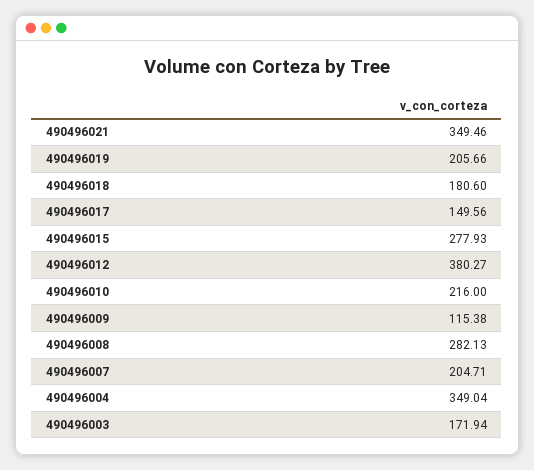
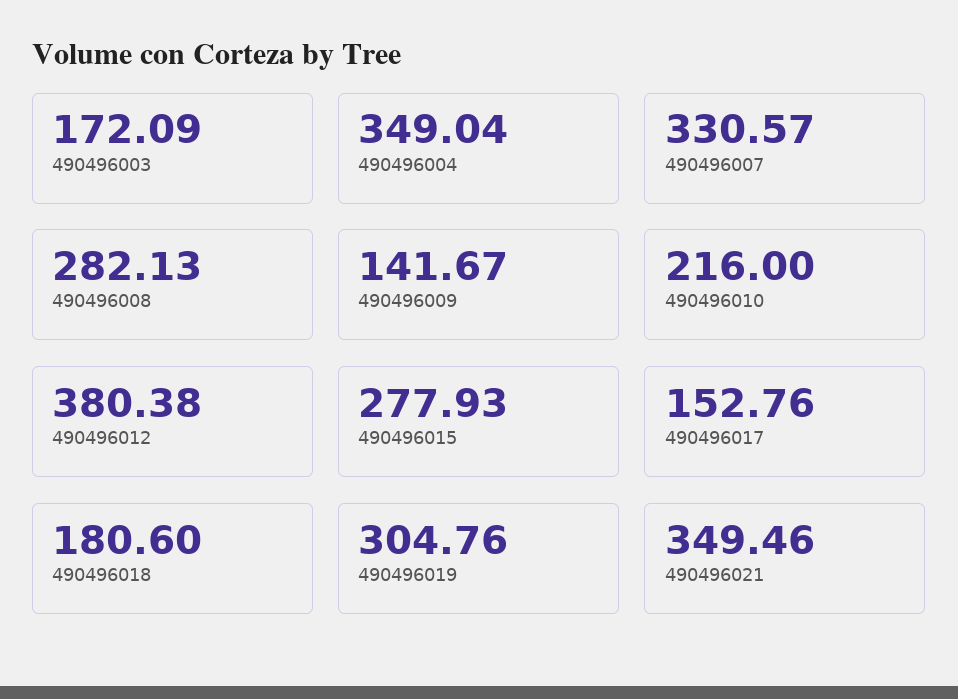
490496019: 205.66 -> 304.76
490496017: 149.56 -> 152.76
490496012: 380.27 -> 380.38
490496009: 115.38 -> 141.67
490496007: 204.71 -> 330.57
490496003: 171.94 -> 172.09

